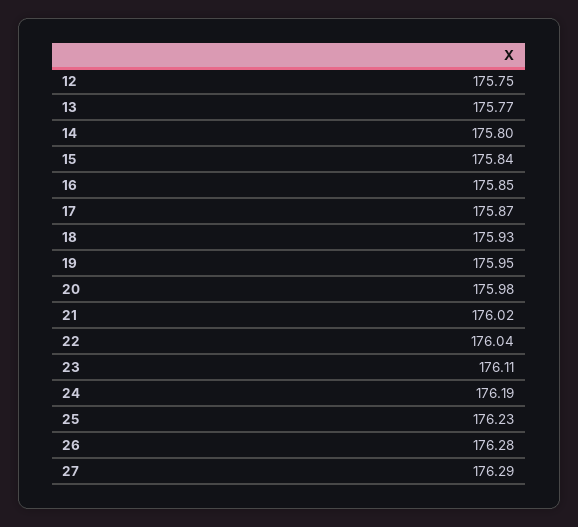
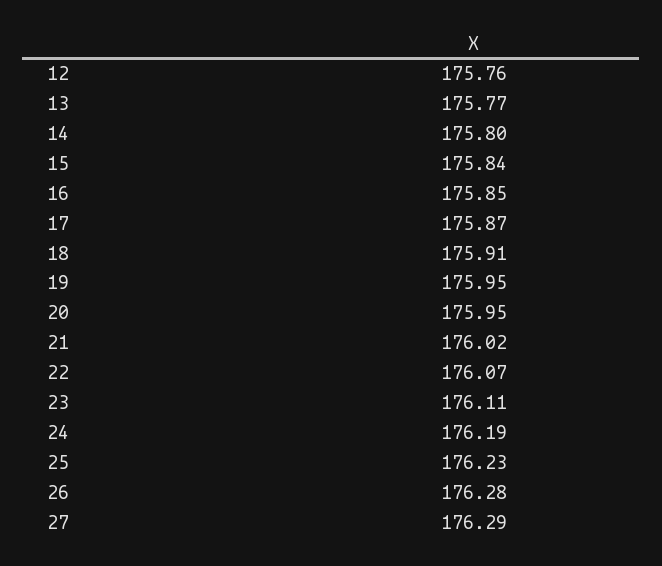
12: 175.75 -> 175.76
18: 175.93 -> 175.91
20: 175.98 -> 175.95
22: 176.04 -> 176.07

